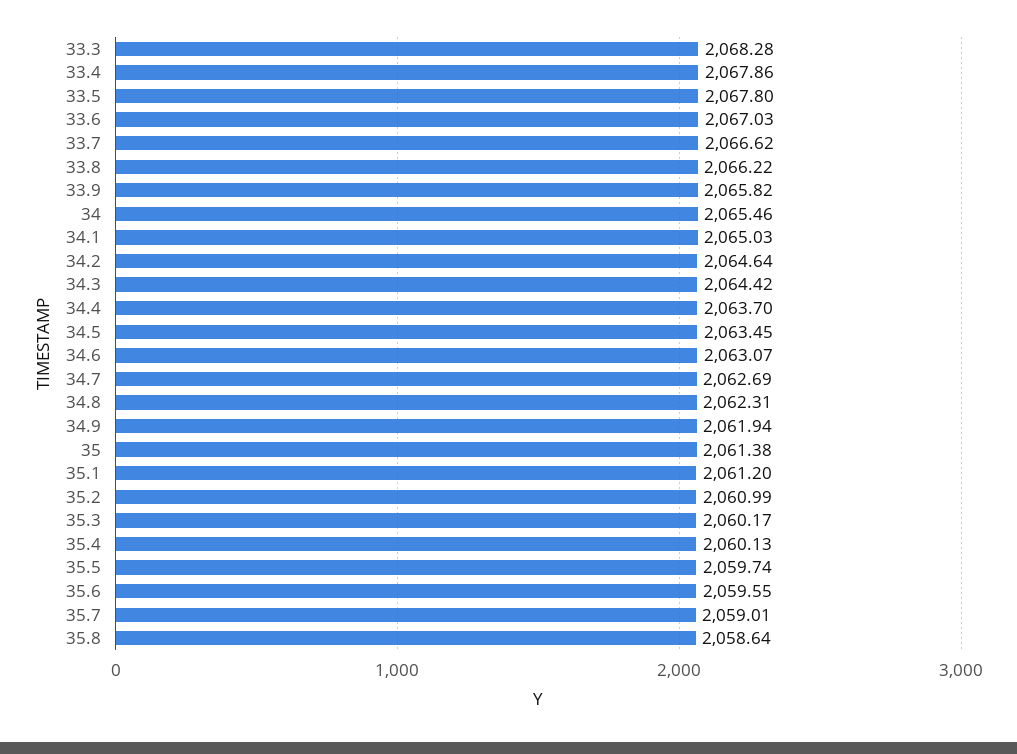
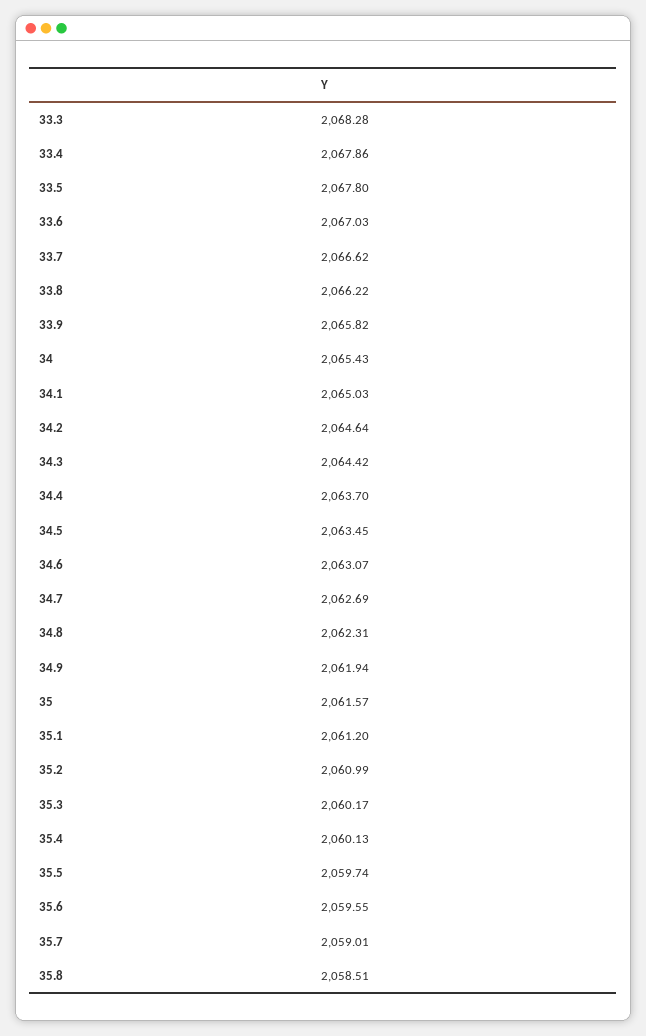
34: 2065.46 -> 2065.43
35: 2061.38 -> 2061.57
35.8: 2058.64 -> 2058.51

